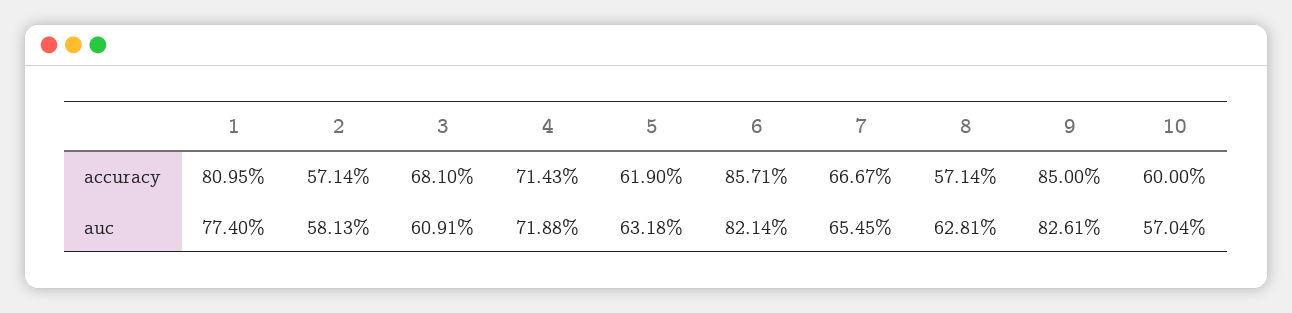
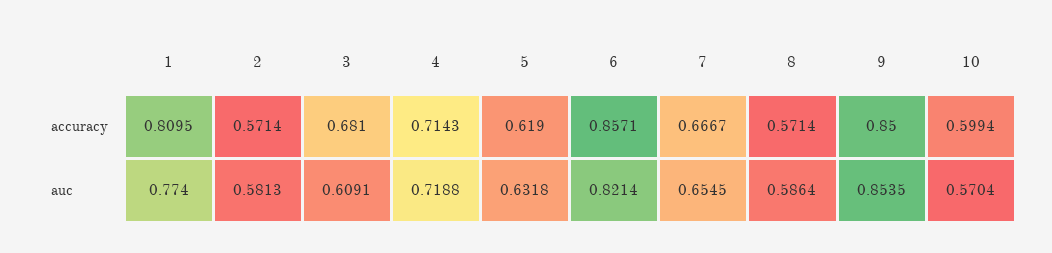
10, accuracy: 0.6 -> 0.5994
8, auc: 0.6281 -> 0.5864
9, auc: 0.8261 -> 0.8535

